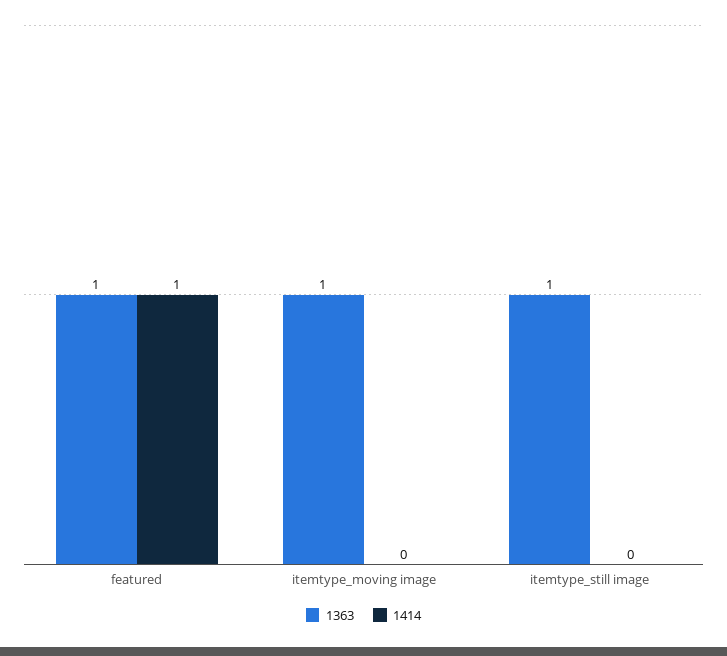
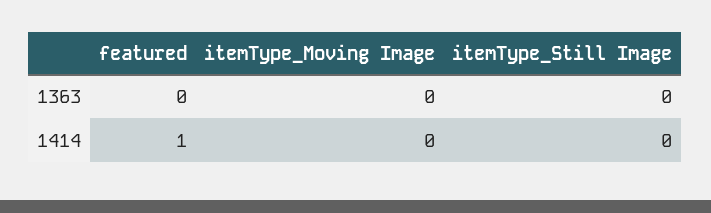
1363, featured: 1 -> 0
1363, itemtype_moving image: 1 -> 0
1363, itemtype_still image: 1 -> 0

